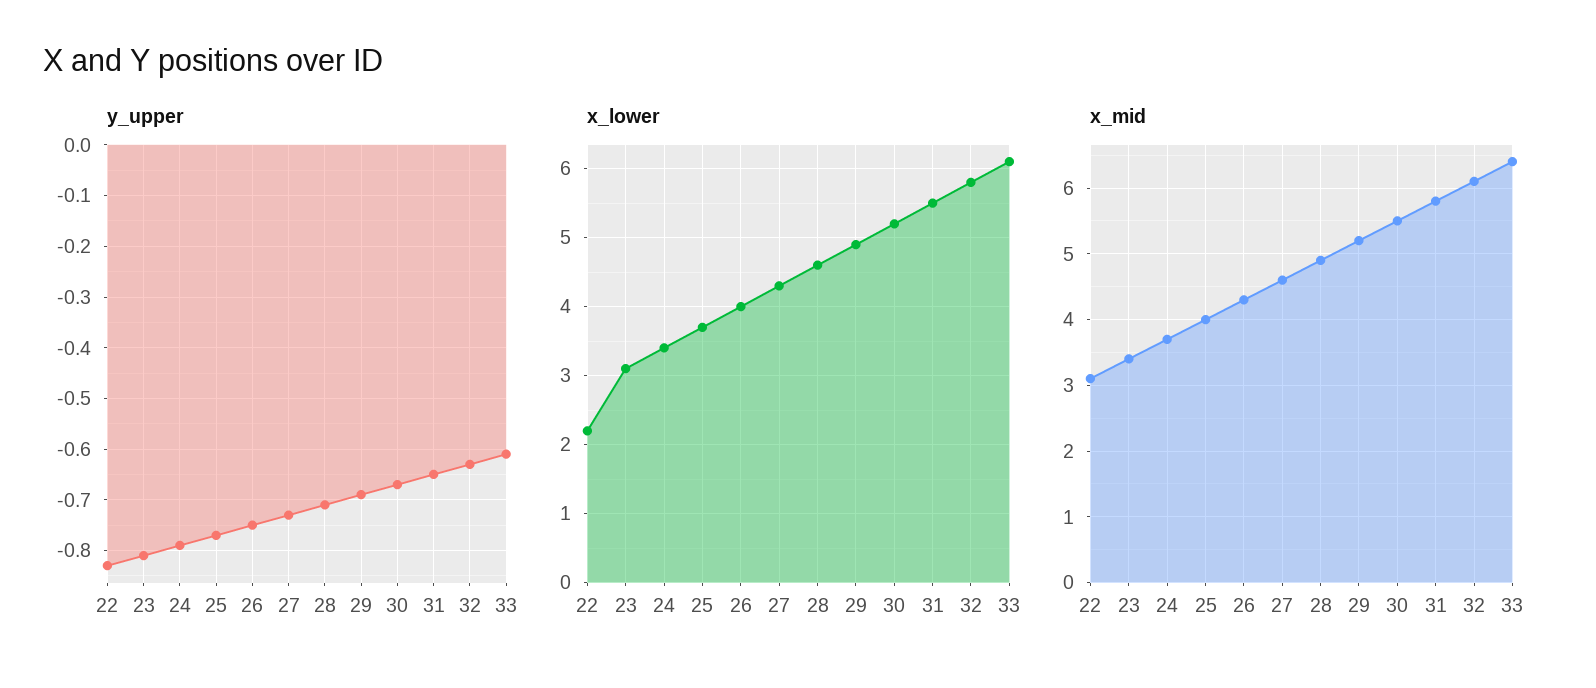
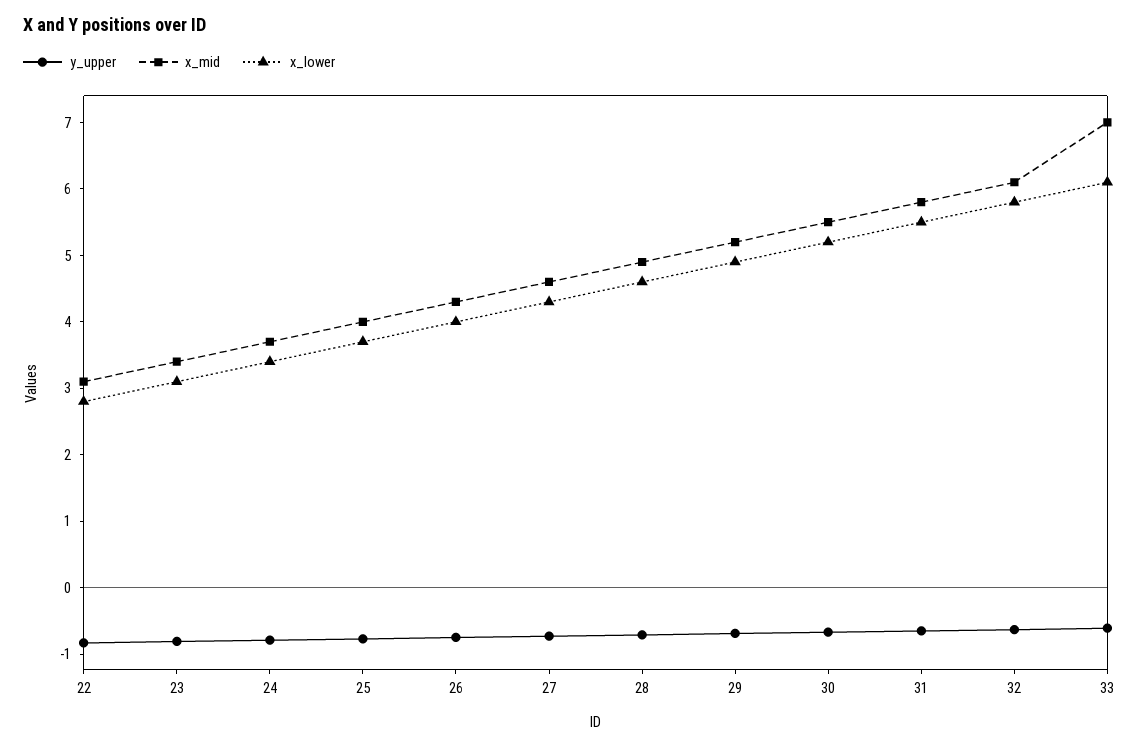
x_lower, 22: 2.2 -> 2.8
x_mid, 33: 6.4 -> 7

